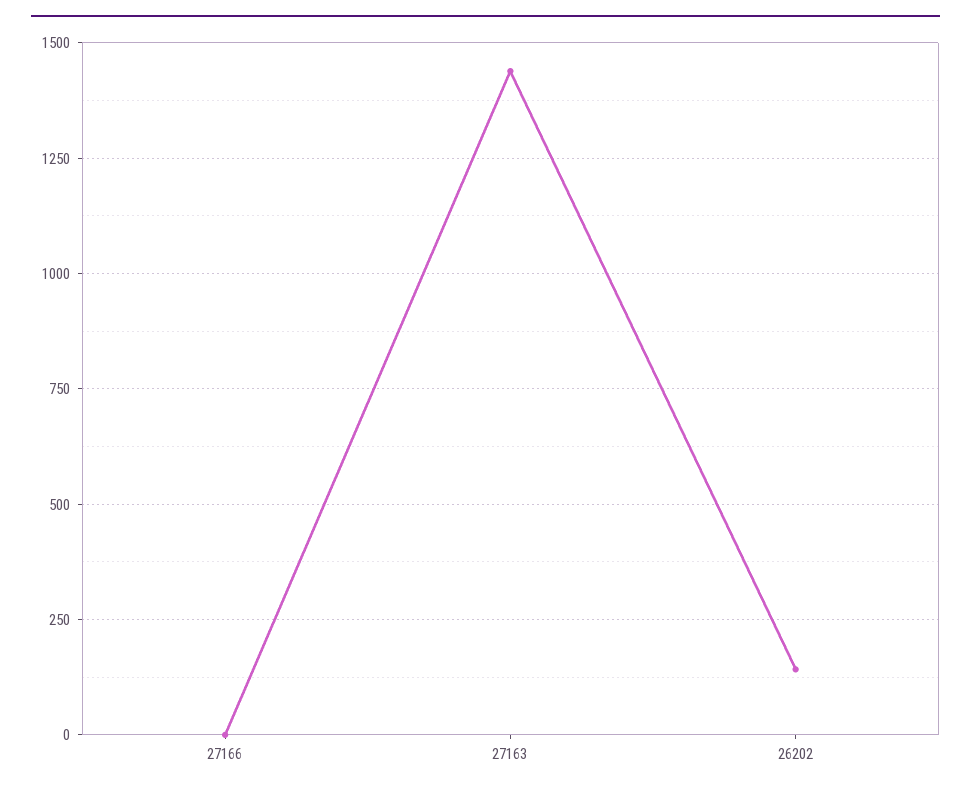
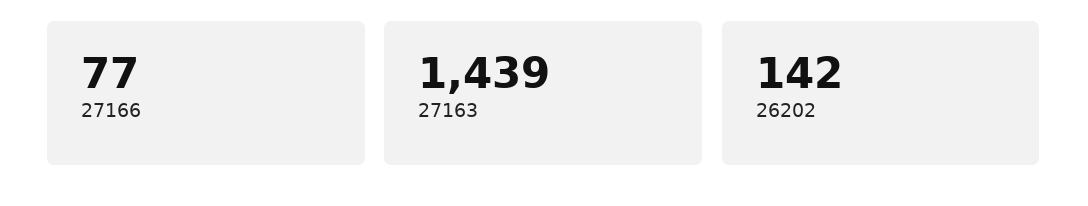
27166: 0 -> 77

